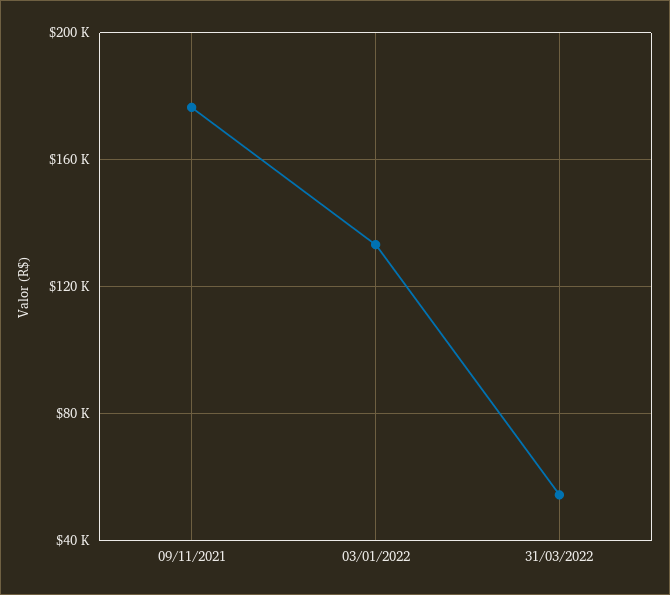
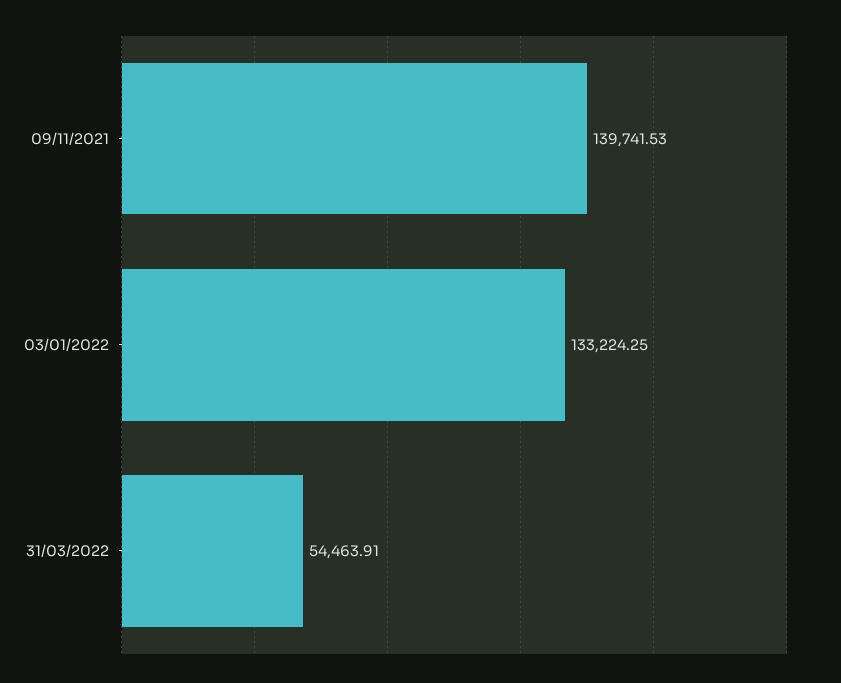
09/11/2021: 175000 -> 139741.53

